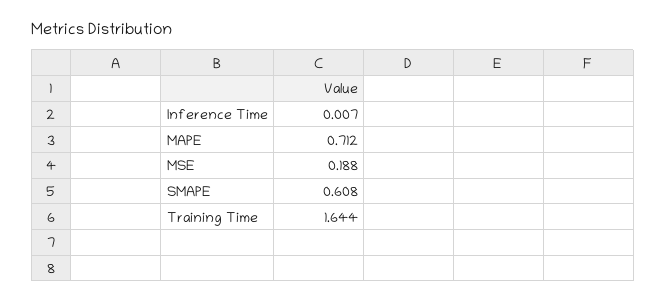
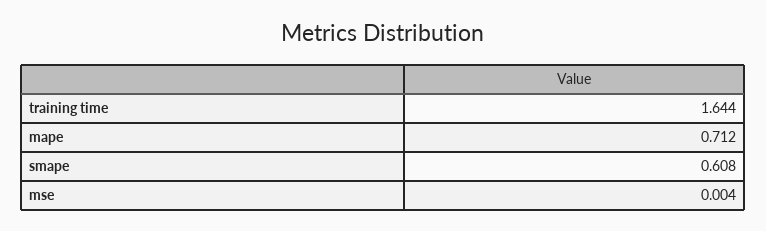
Inference Time: 0.007 -> none
MSE: 0.188 -> 0.004

